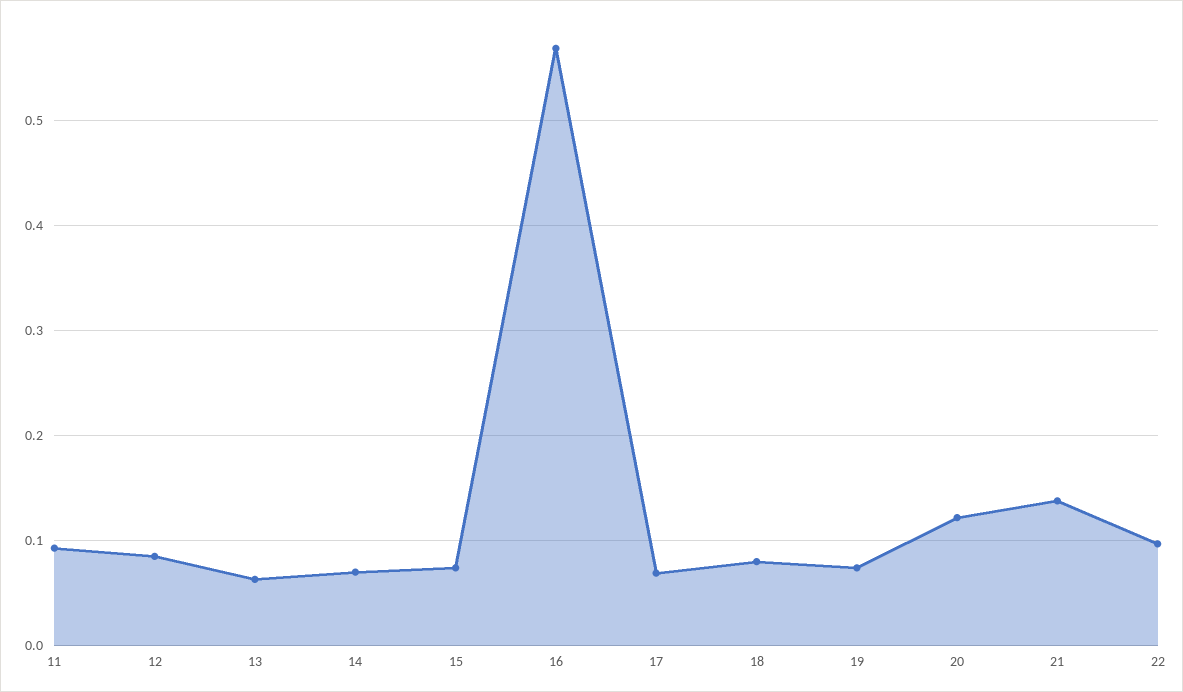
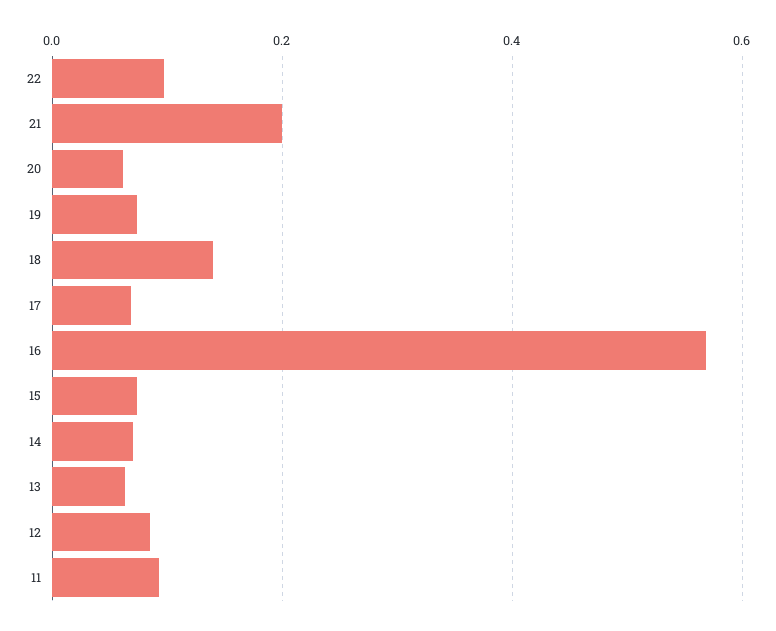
18: 0.08 -> 0.14
20: 0.12 -> 0.06
21: 0.14 -> 0.2

